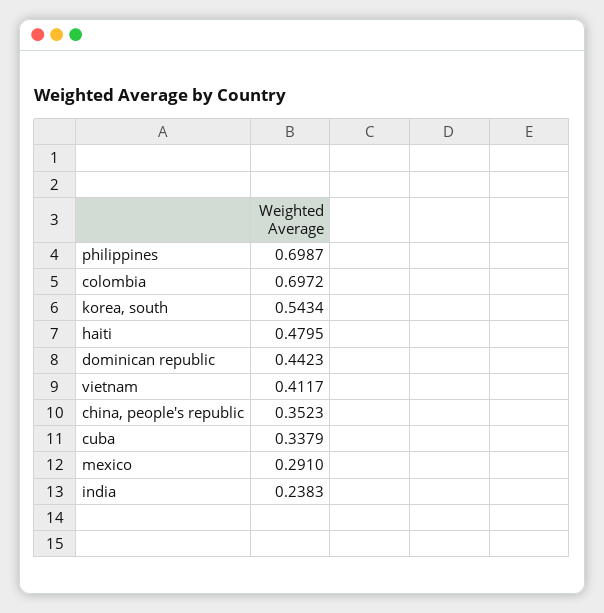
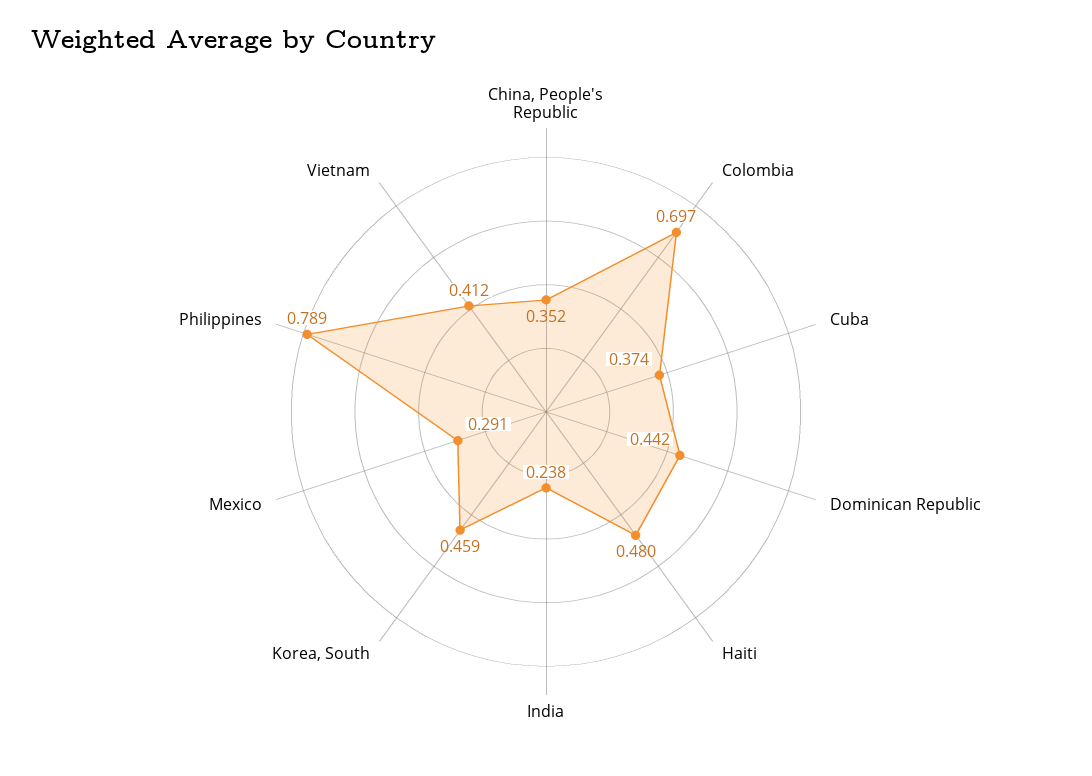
philippines: 0.6987 -> 0.789
korea, south: 0.5434 -> 0.459
cuba: 0.3379 -> 0.374

